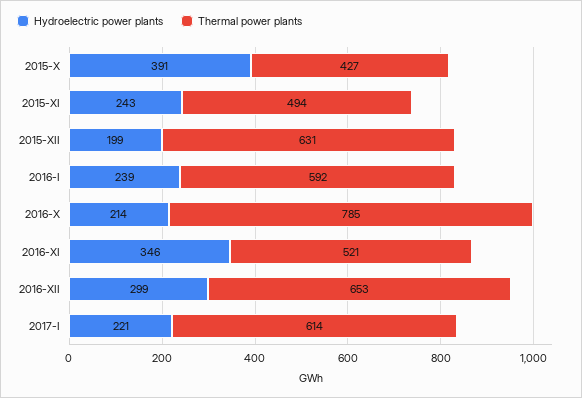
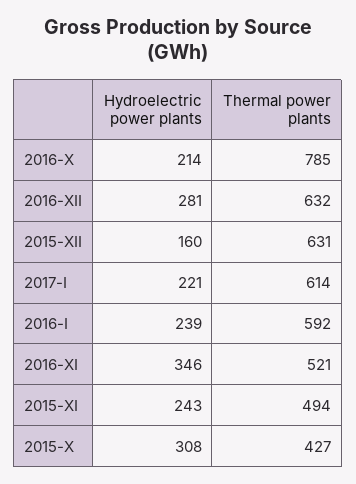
Hydroelectric power plants, 2015-X: 391 -> 308
Hydroelectric power plants, 2015-XII: 199 -> 160
Hydroelectric power plants, 2016-XII: 299 -> 281
Thermal power plants, 2016-XII: 653 -> 632

